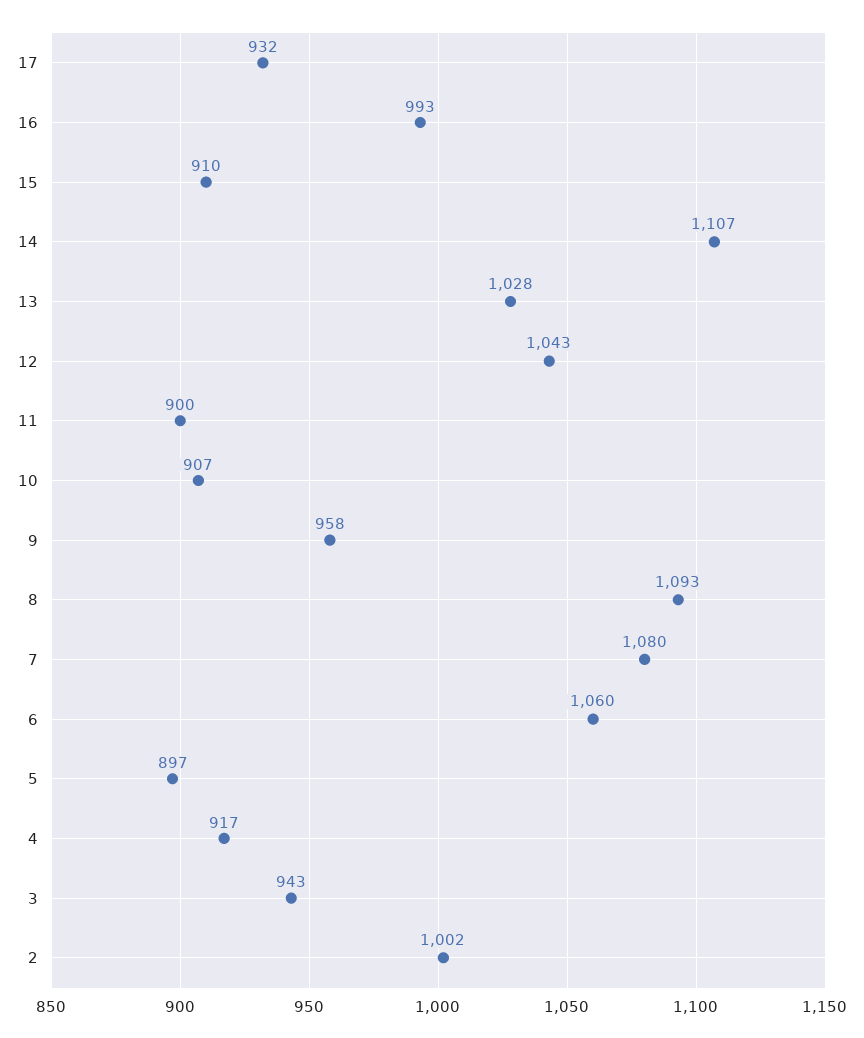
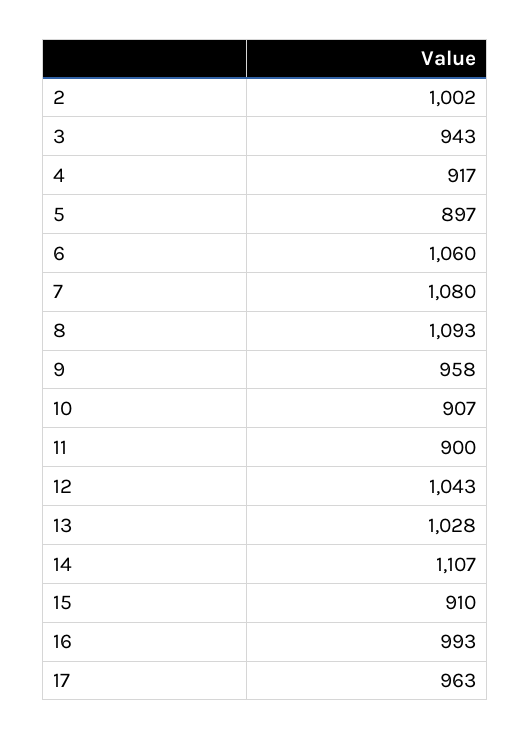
17: 932 -> 963

